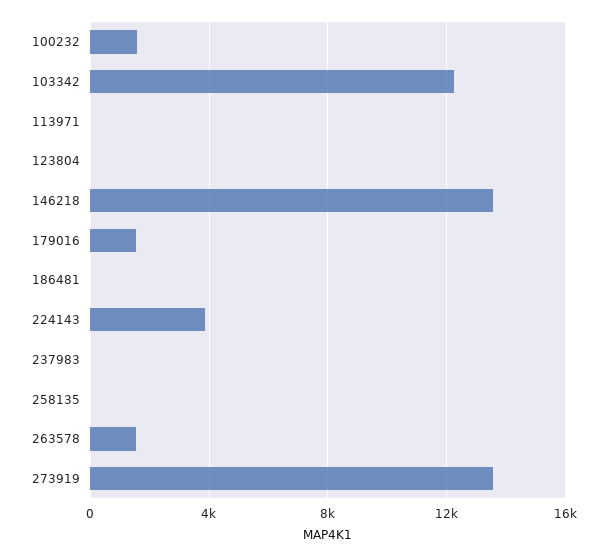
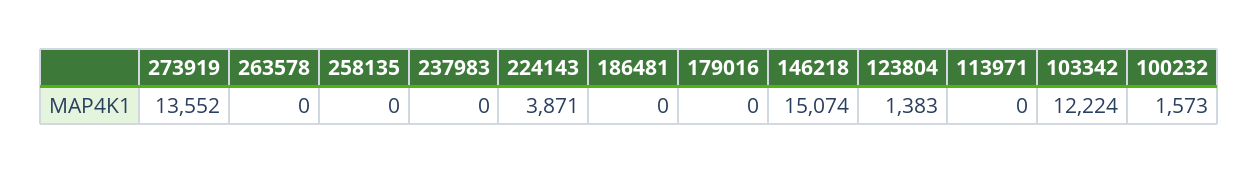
123804: 0 -> 1383
146218: 13500 -> 15074
179016: 1500 -> 0
263578: 1500 -> 0

